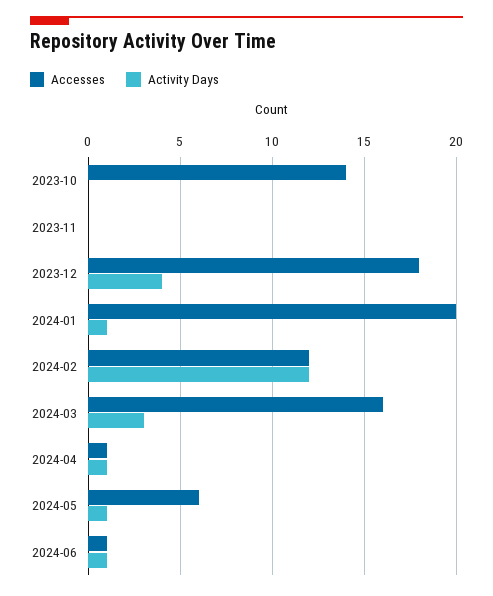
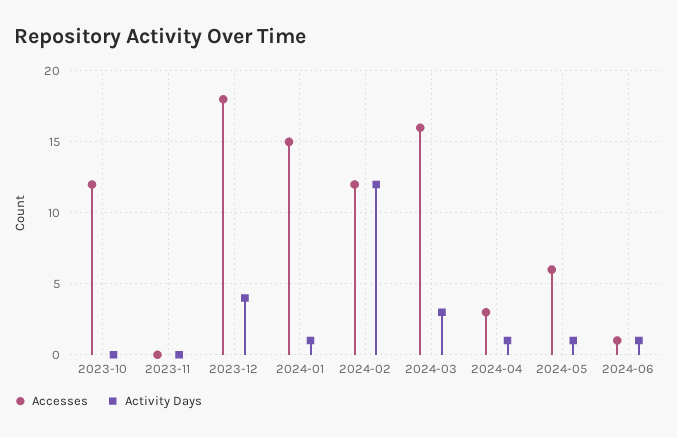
Accesses, 2023-10: 14 -> 12
Accesses, 2024-01: 20 -> 15
Accesses, 2024-04: 1 -> 3

